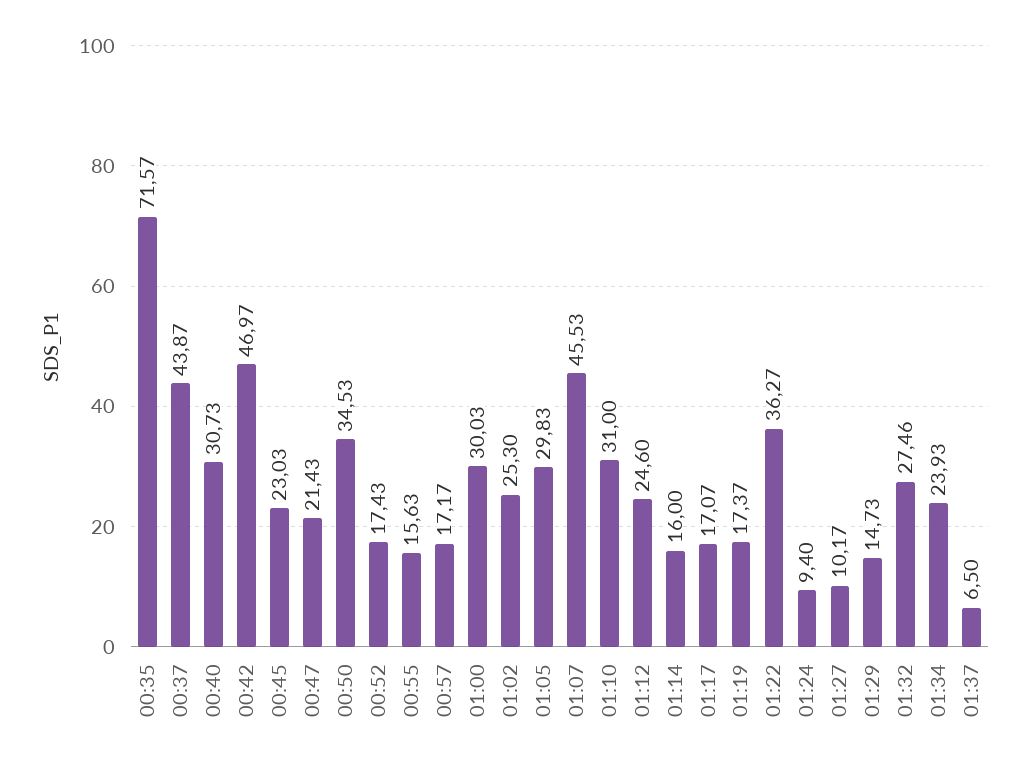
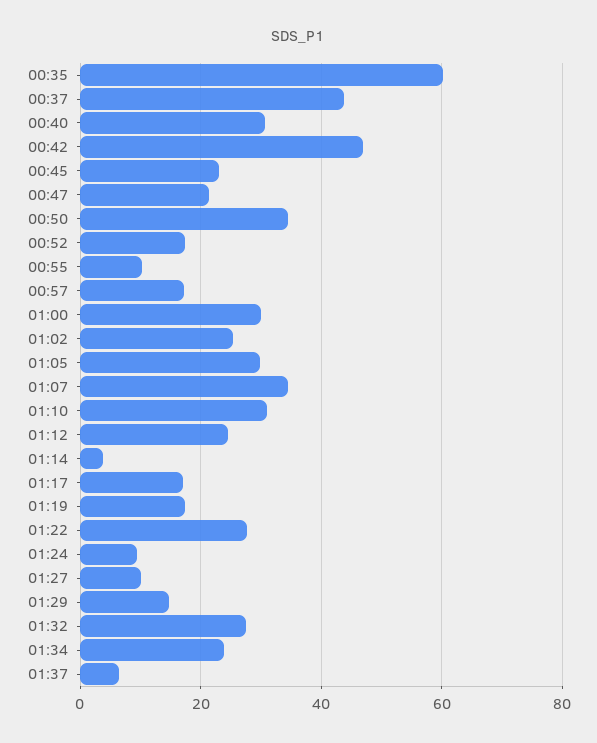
00:35: 71.57 -> 60
00:55: 15.63 -> 10
01:07: 45.53 -> 34
01:14: 16 -> 4
01:22: 36.27 -> 28

